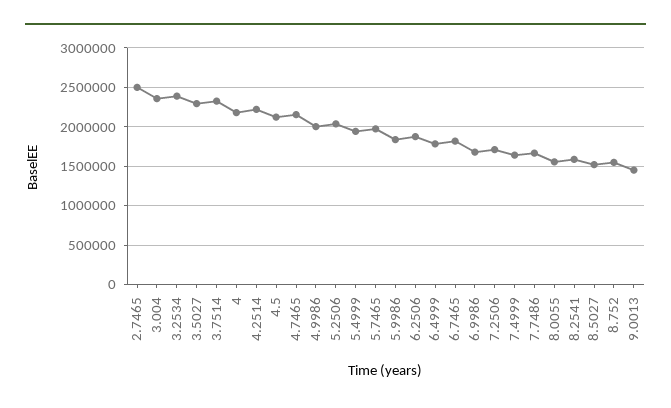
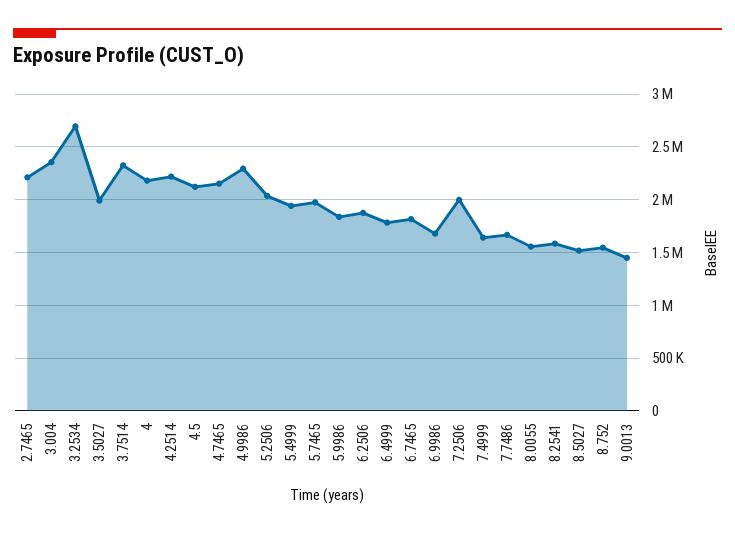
2.7465: 2500000 -> 2200000
3.2534: 2400000 -> 2700000
3.5027: 2300000 -> 2000000
4.9986: 2000000 -> 2300000
7.2506: 1700000 -> 2000000

